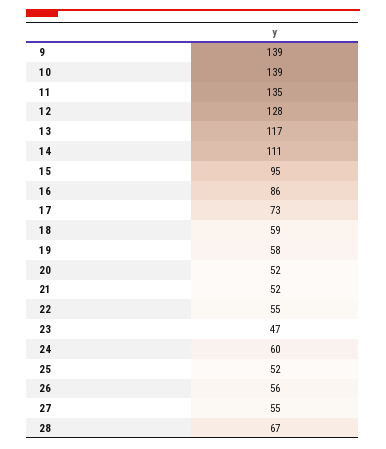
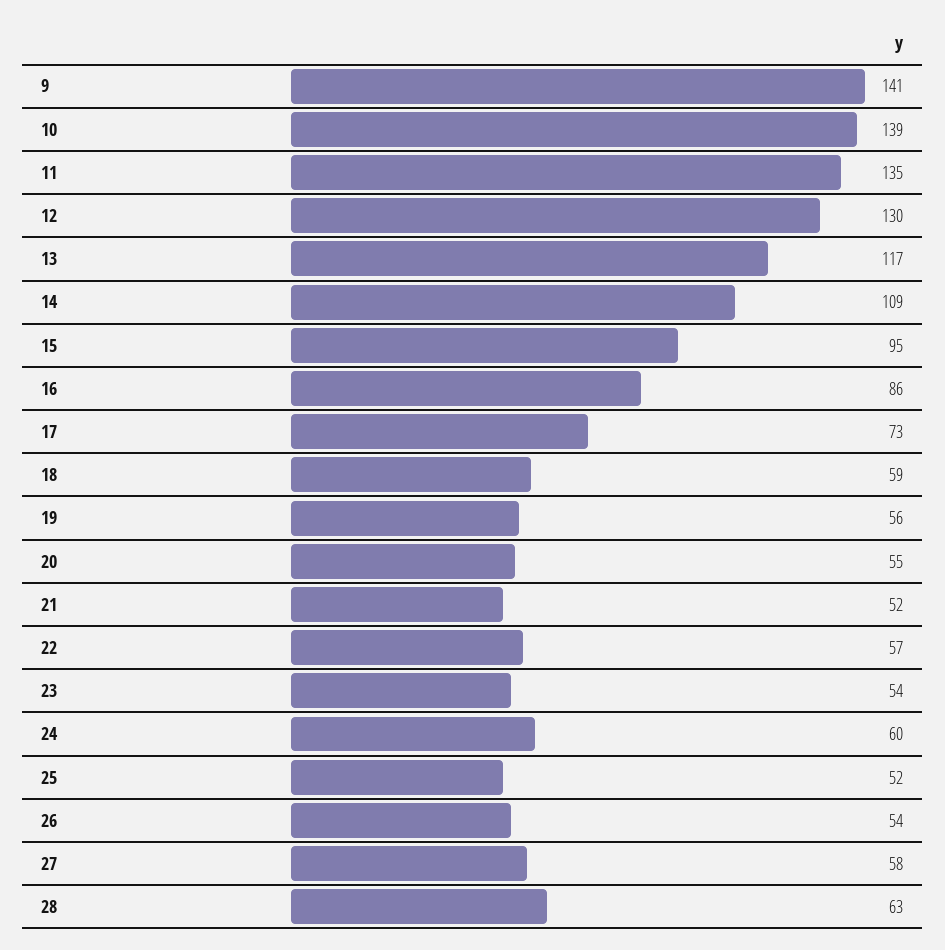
9: 139 -> 141
12: 128 -> 130
14: 111 -> 109
19: 58 -> 56
20: 52 -> 55
22: 55 -> 57
23: 47 -> 54
26: 56 -> 54
27: 55 -> 58
28: 67 -> 63

